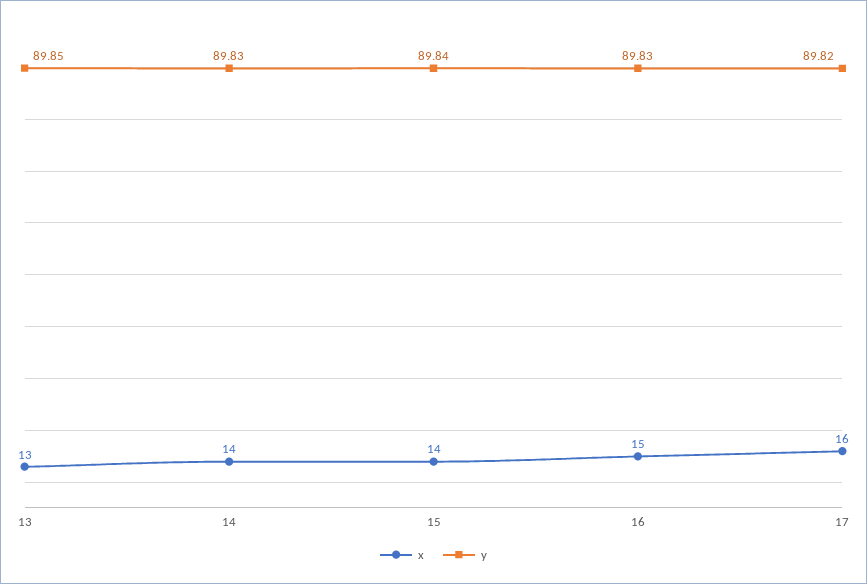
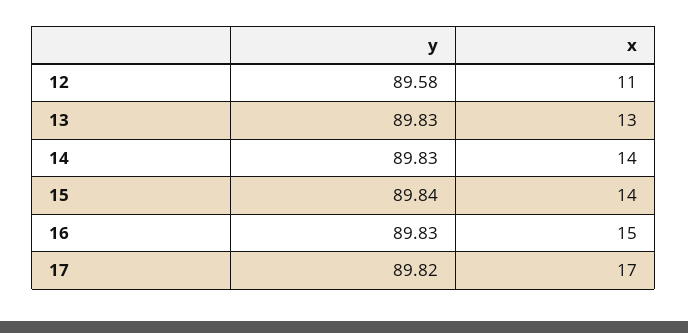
y, 13: 89.85 -> 89.83
x, 17: 16 -> 17
y, 12: none -> 89.58
x, 12: none -> 11

